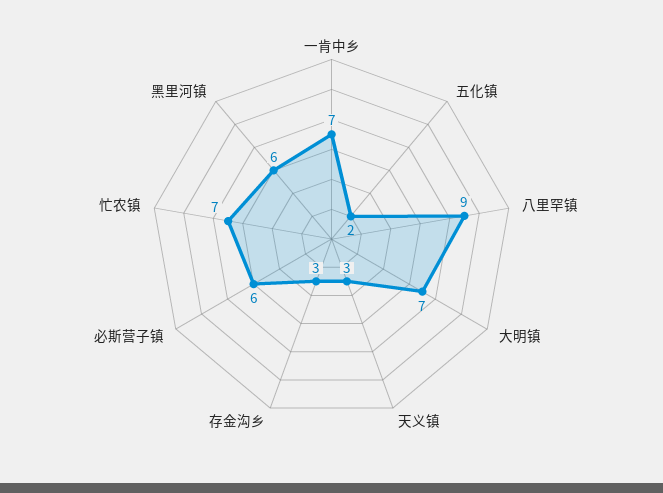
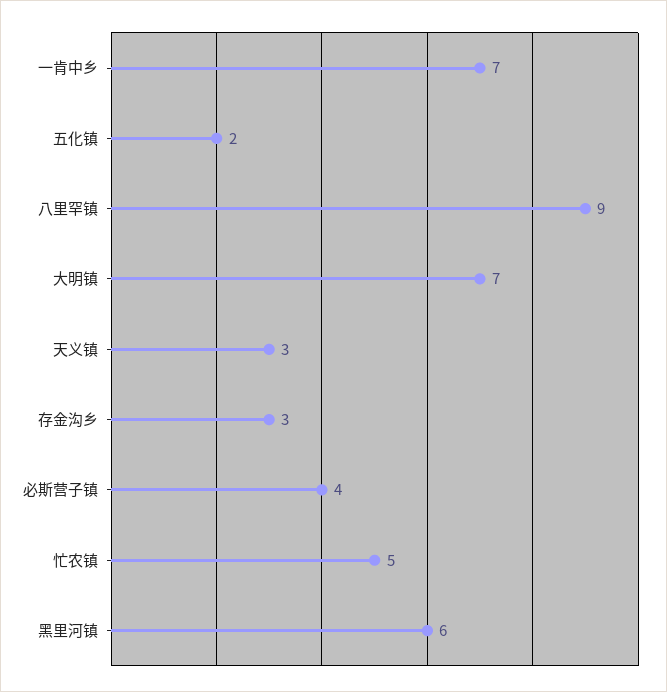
必斯营子镇: 6 -> 4
忙农镇: 7 -> 5

